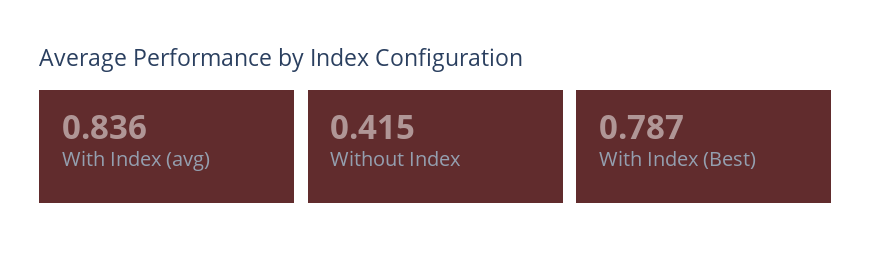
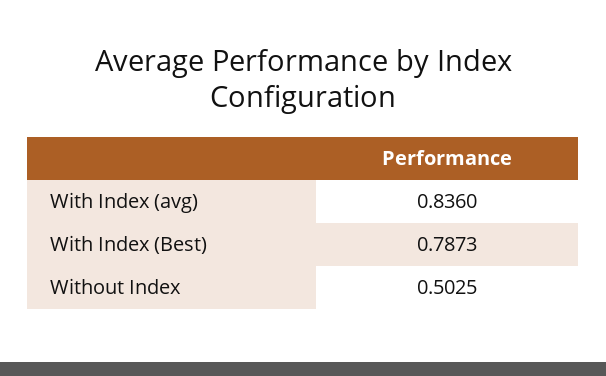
Without Index: 0.415 -> 0.5025

